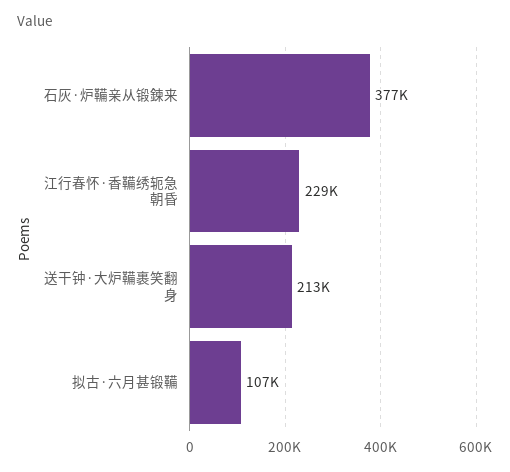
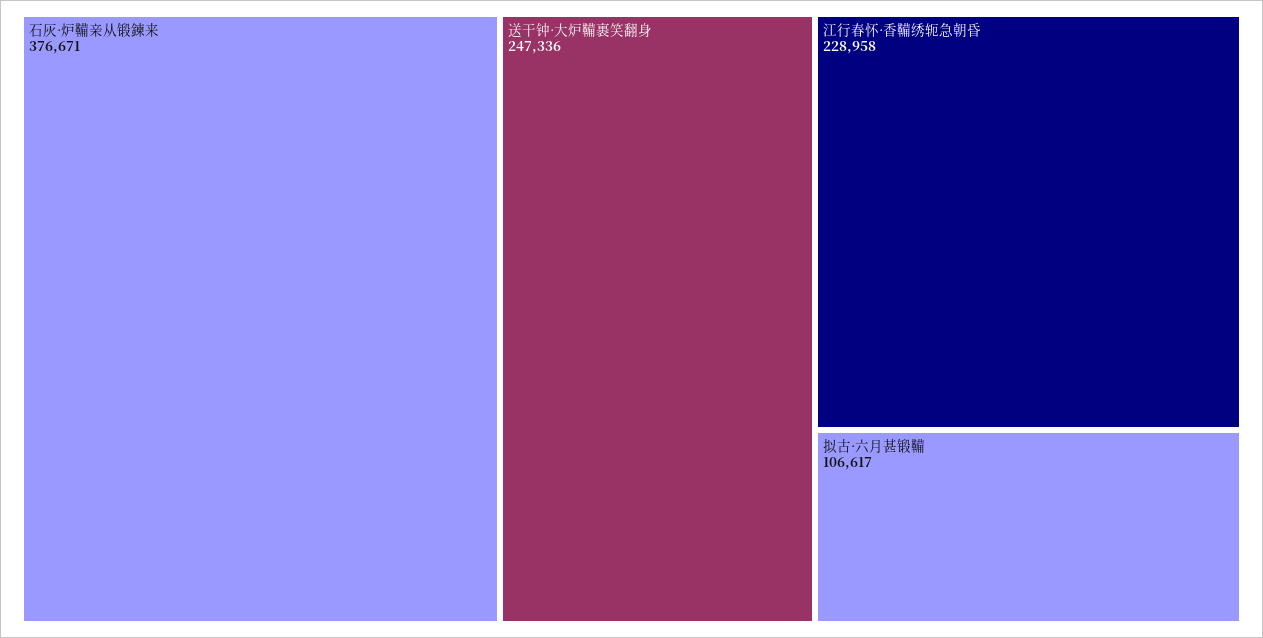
送干钟·大炉鞴裹笑翻身: 213000 -> 247336

